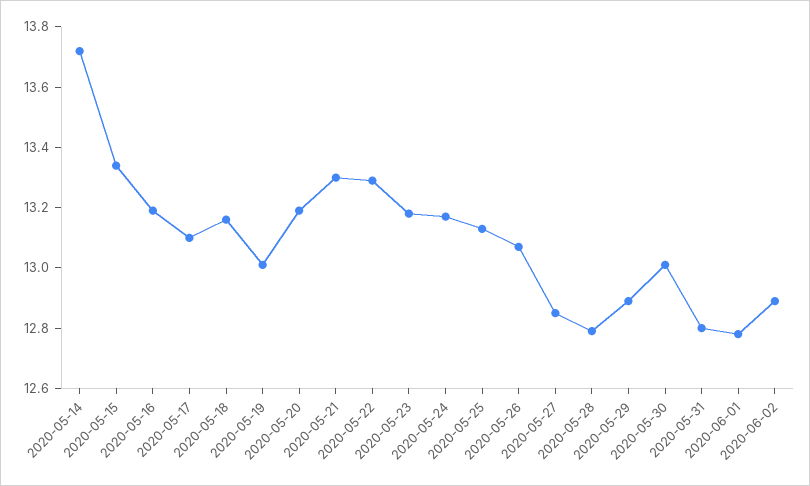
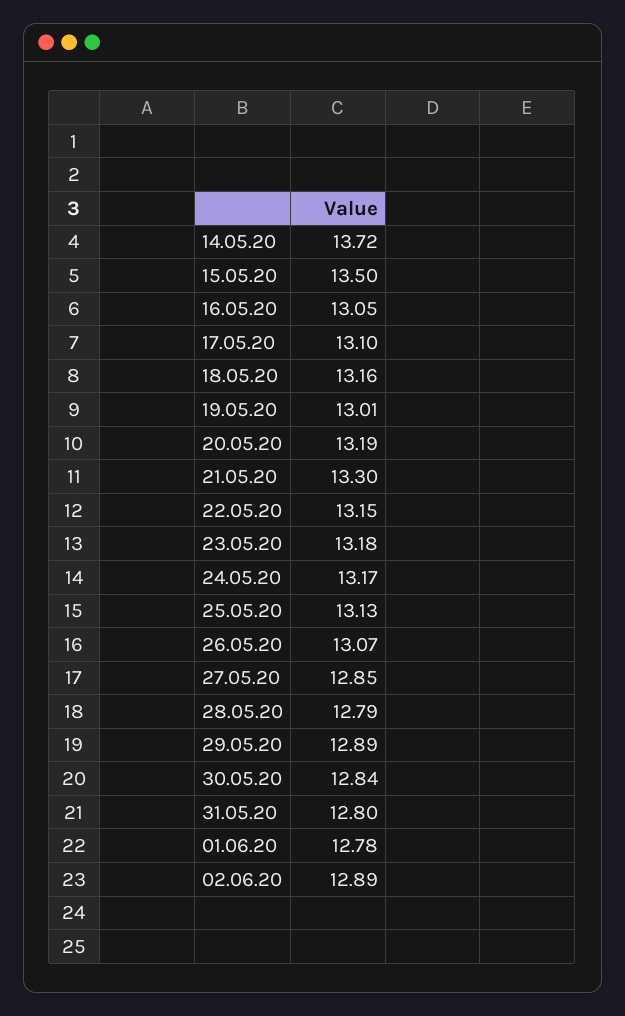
2020-05-15: 13.35 -> 13.5
2020-05-16: 13.2 -> 13.05
2020-05-22: 13.3 -> 13.15
2020-05-30: 13 -> 12.84

